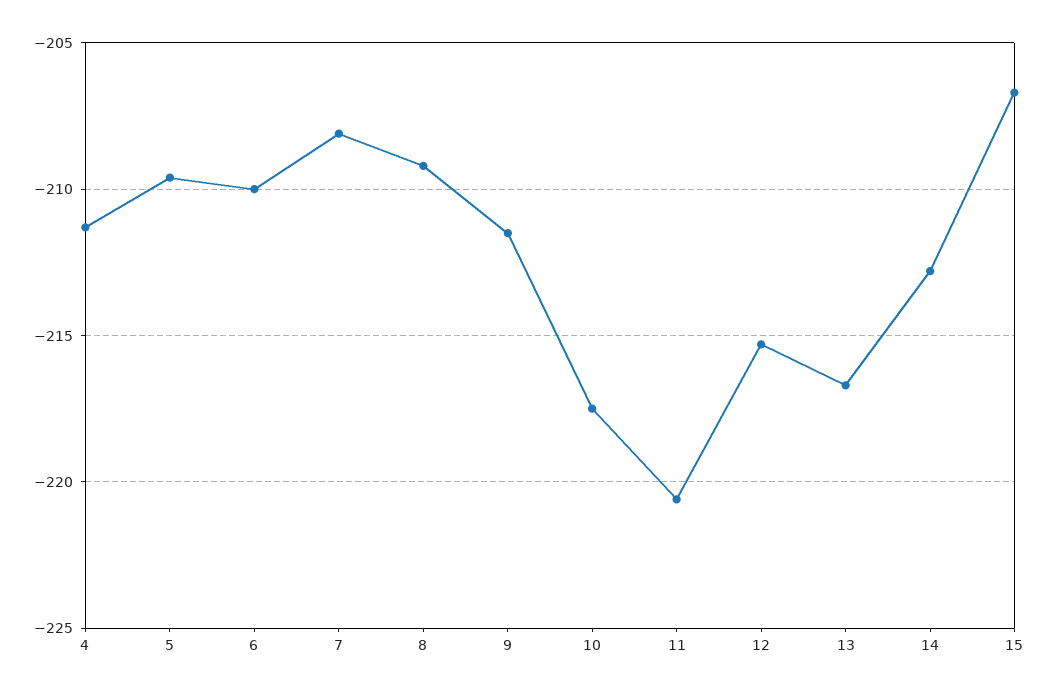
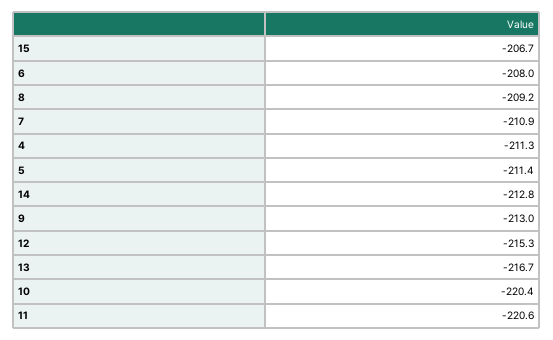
5: -209.5 -> -211.4
6: -210 -> -208
7: -208 -> -210.9
9: -211.5 -> -213
10: -217.5 -> -220.4

